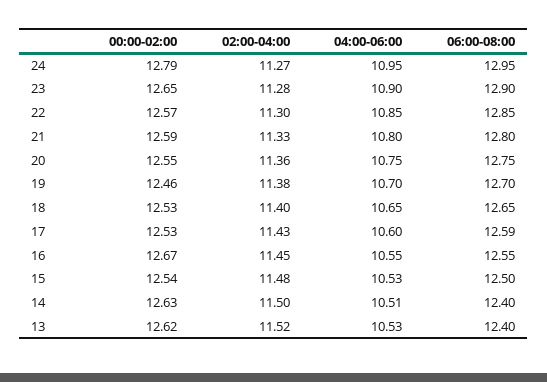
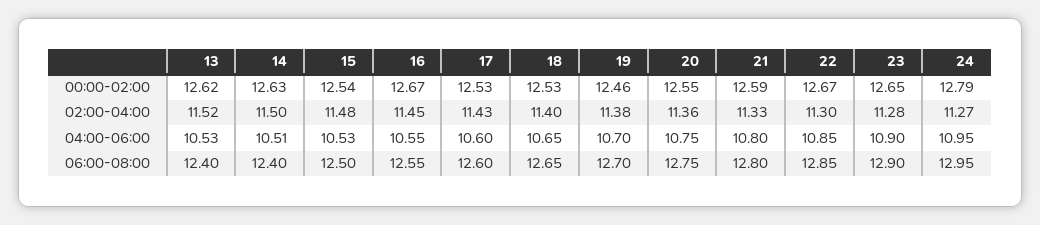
00:00-02:00, 22: 12.57 -> 12.67
06:00-08:00, 17: 12.59 -> 12.6

